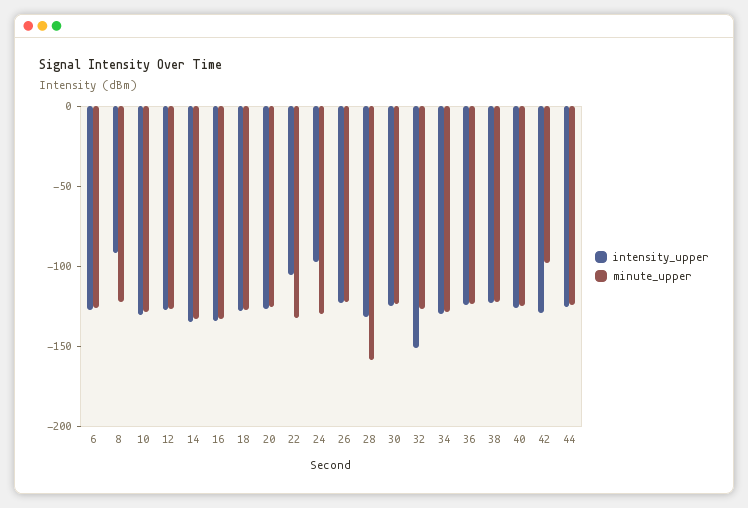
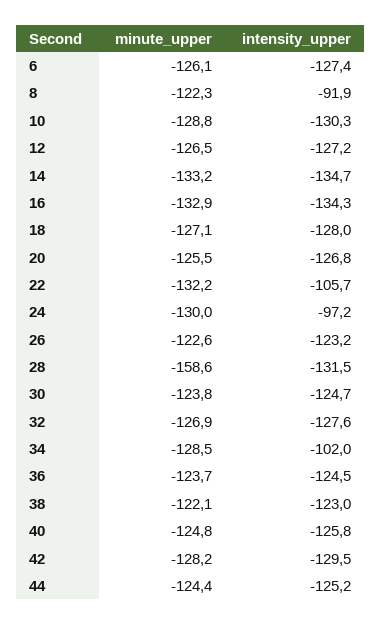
intensity_upper, 32: -150 -> -127.6
intensity_upper, 34: -130 -> -102
minute_upper, 42: -100 -> -128.2

